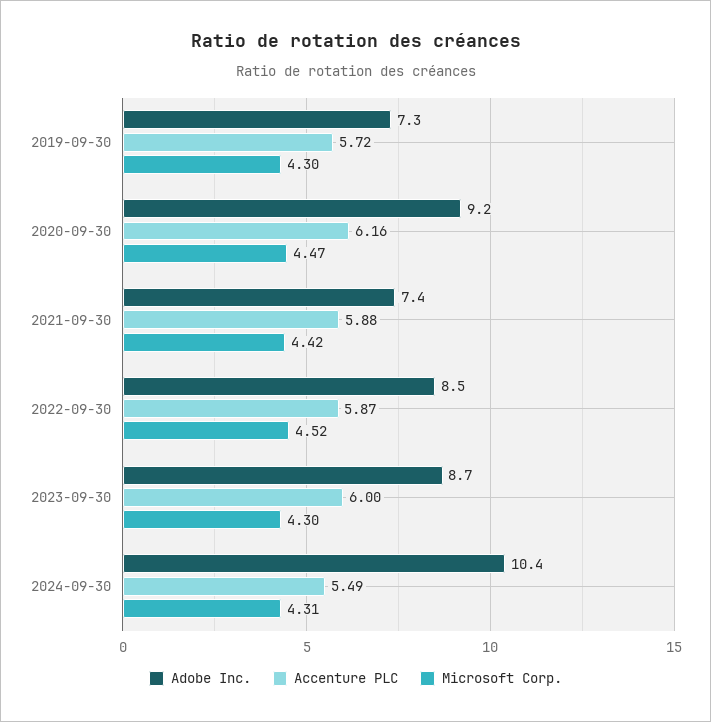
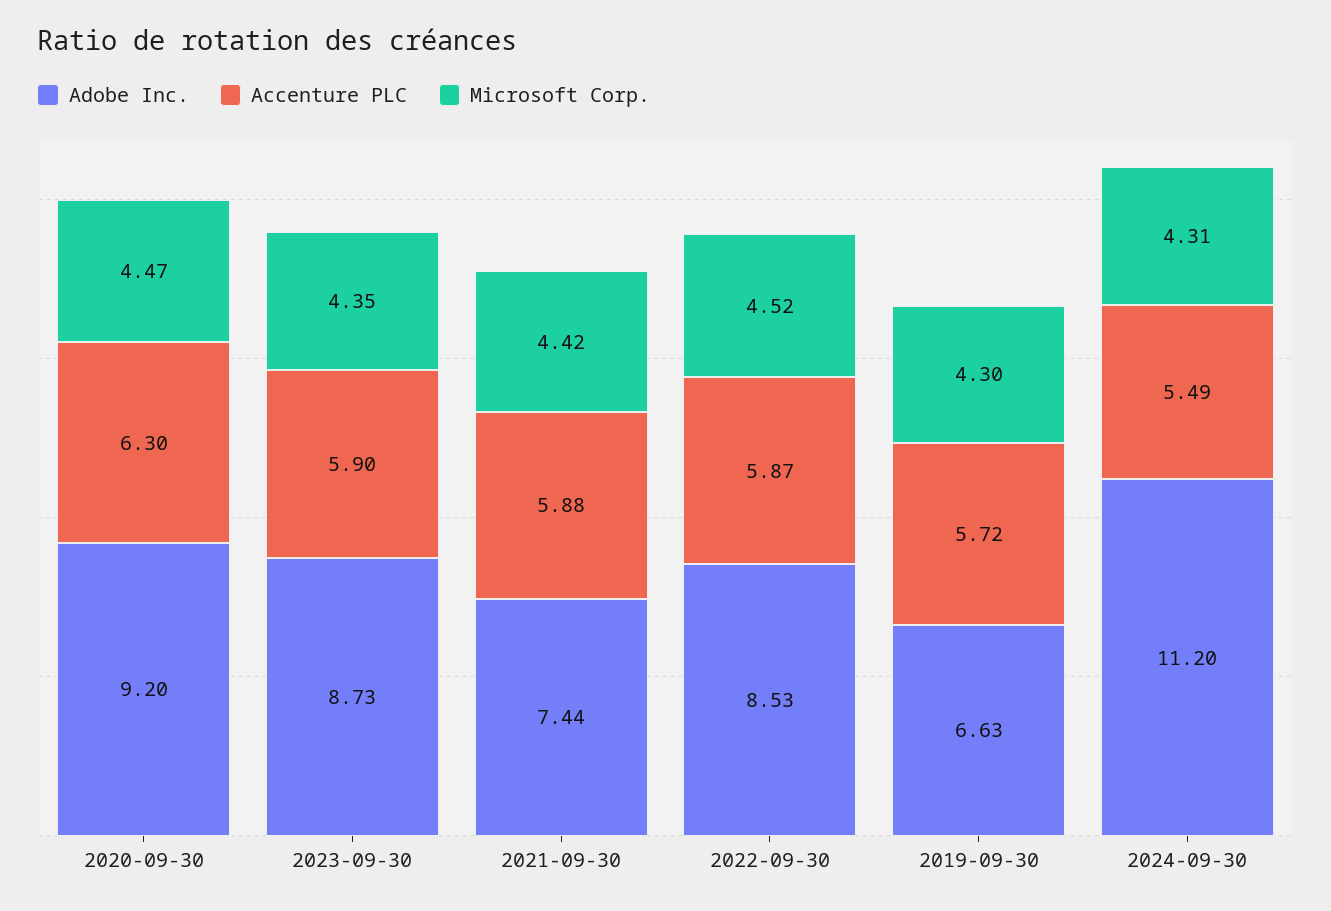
Adobe Inc., 2019-09-30: 7.3 -> 6.63
Accenture PLC, 2020-09-30: 6.16 -> 6.3
Accenture PLC, 2023-09-30: 6 -> 5.9
Microsoft Corp., 2023-09-30: 4.3 -> 4.35
Adobe Inc., 2024-09-30: 10.4 -> 11.2

